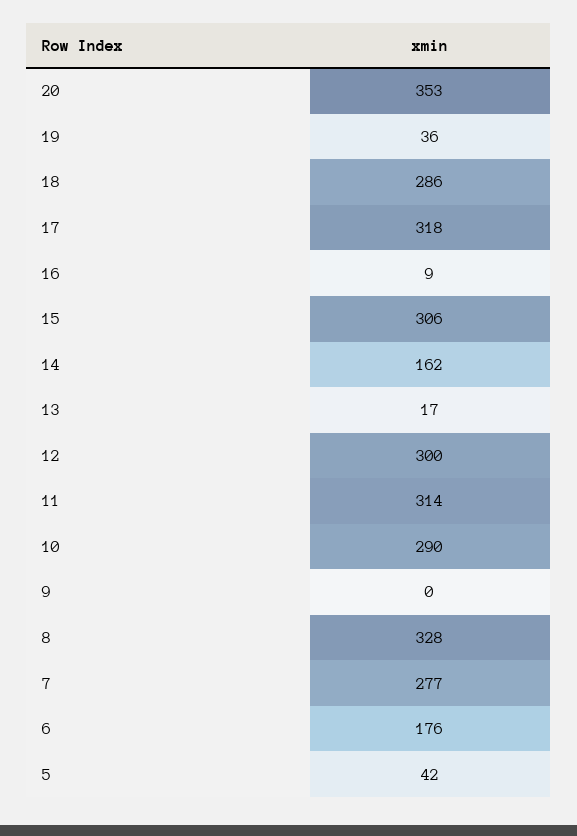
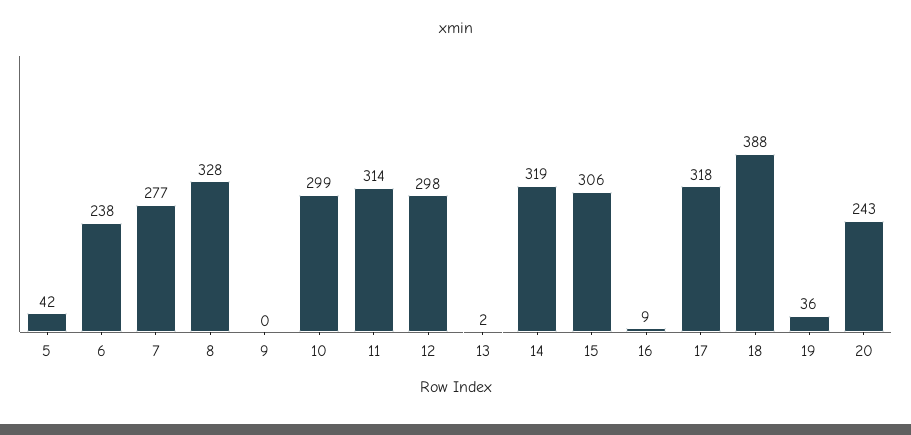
20: 353 -> 243
18: 286 -> 388
14: 162 -> 319
13: 17 -> 2
12: 300 -> 298
10: 290 -> 299
6: 176 -> 238

